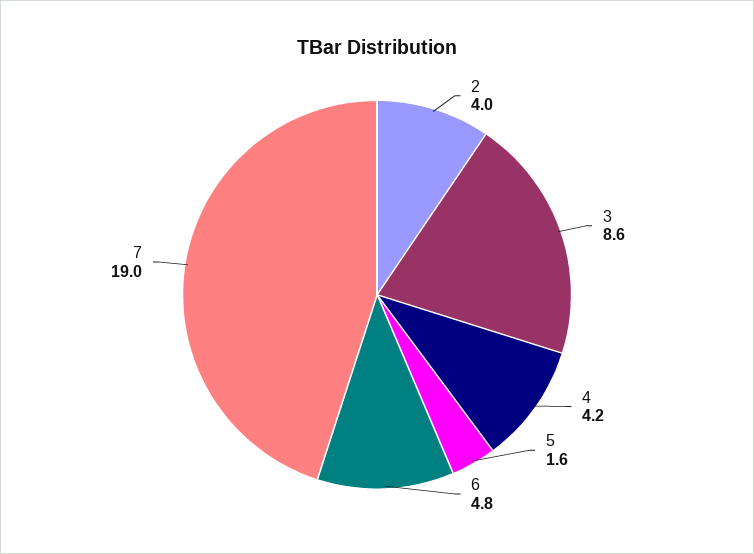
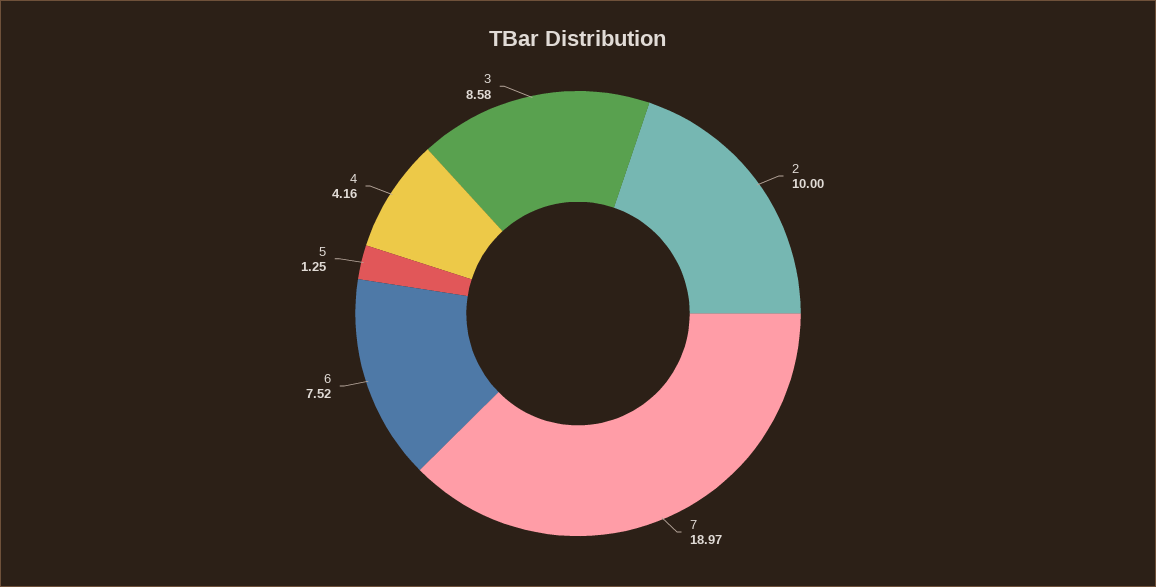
2: 4 -> 10
5: 1.6 -> 1.25
6: 4.8 -> 7.52

